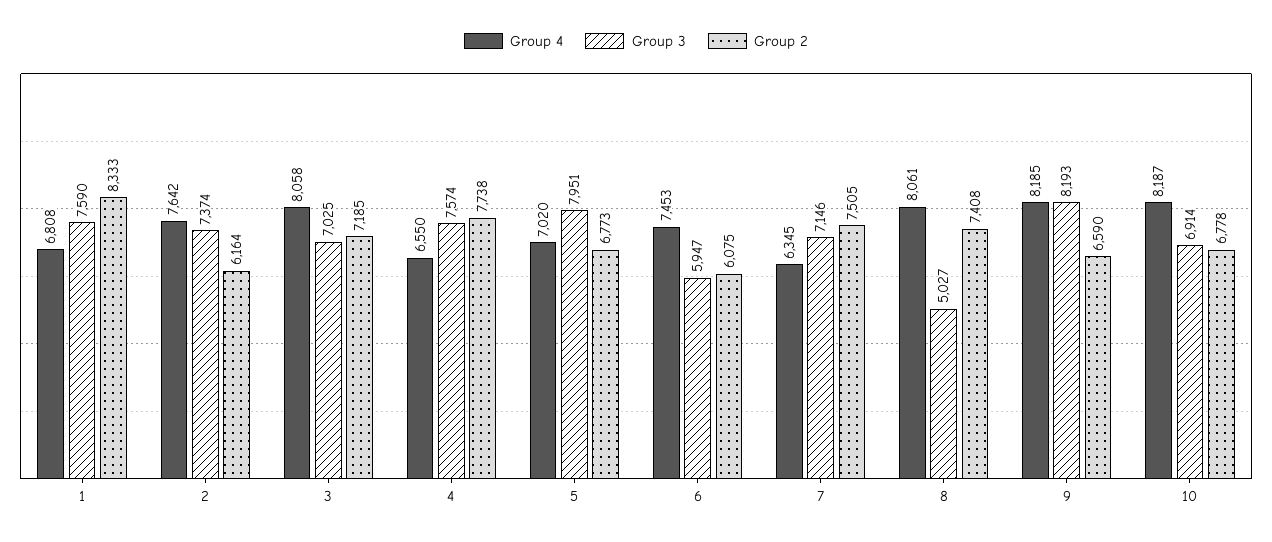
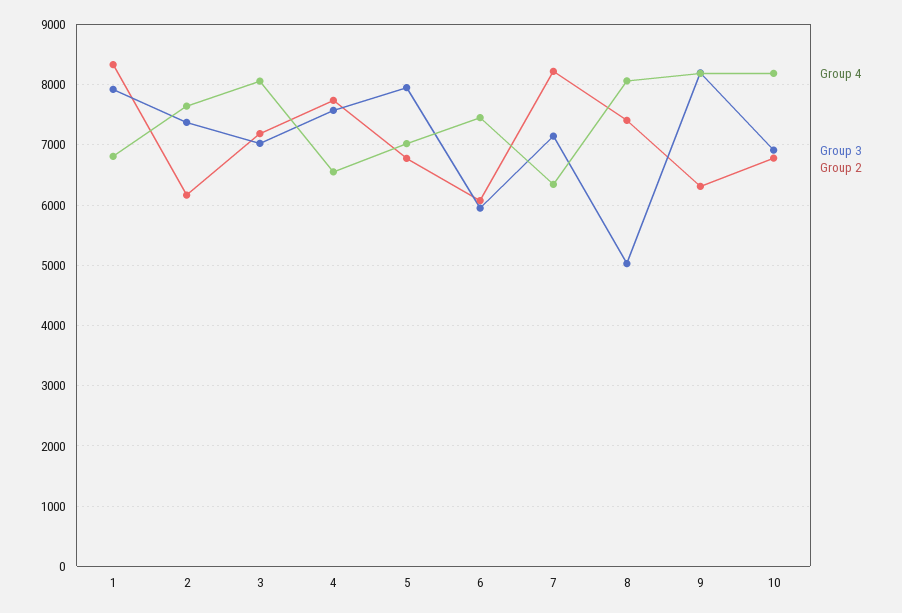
Group 3, 1: 7590 -> 7900
Group 2, 7: 7505 -> 8200
Group 2, 9: 6590 -> 6300

